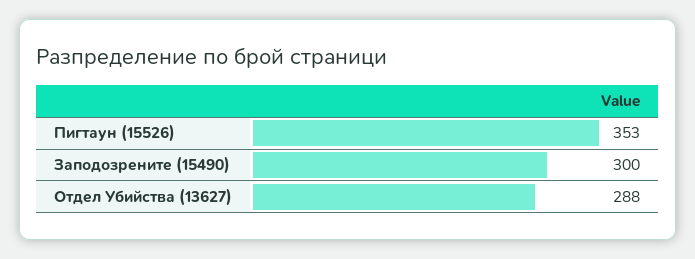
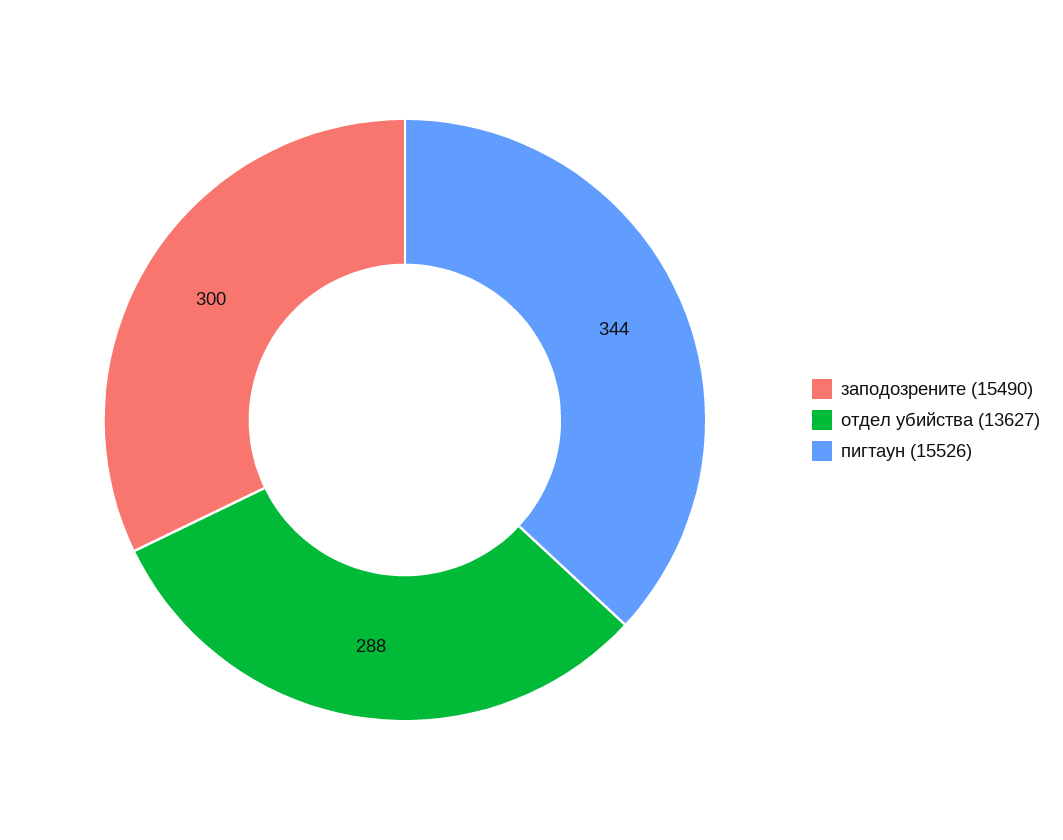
Пигтаун (15526): 353 -> 344

